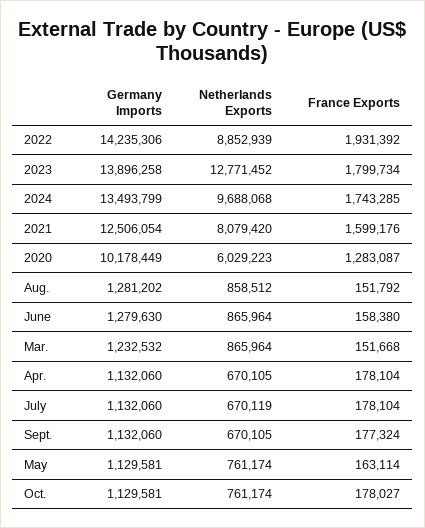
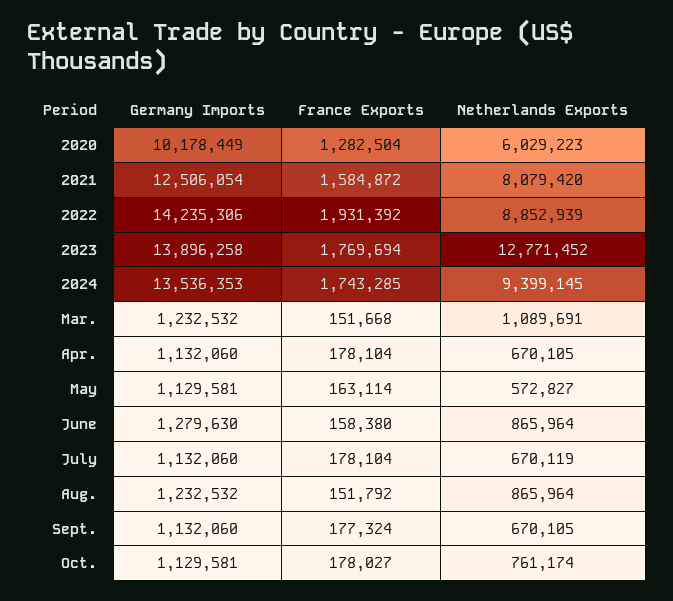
France Exports, 2023: 1799734 -> 1769694
Germany Imports, 2024: 13493799 -> 13536353
Netherlands Exports, 2024: 9688068 -> 9399145
France Exports, 2021: 1599176 -> 1584872
France Exports, 2020: 1283087 -> 1282504
Germany Imports, Aug.: 1281202 -> 1232532
Netherlands Exports, Aug.: 858512 -> 865964
Netherlands Exports, Mar.: 865964 -> 1089691
Netherlands Exports, May: 761174 -> 572827

